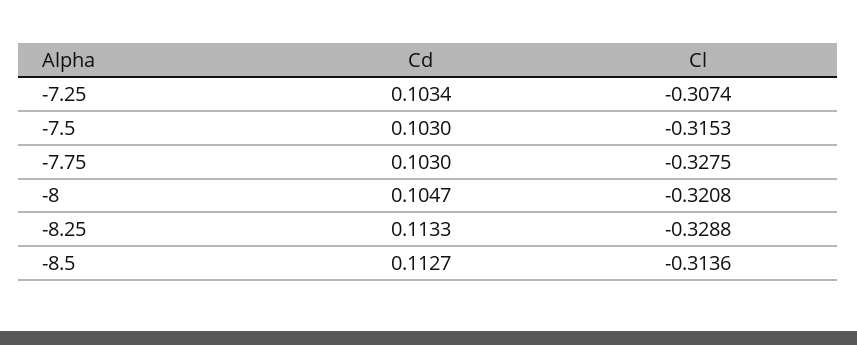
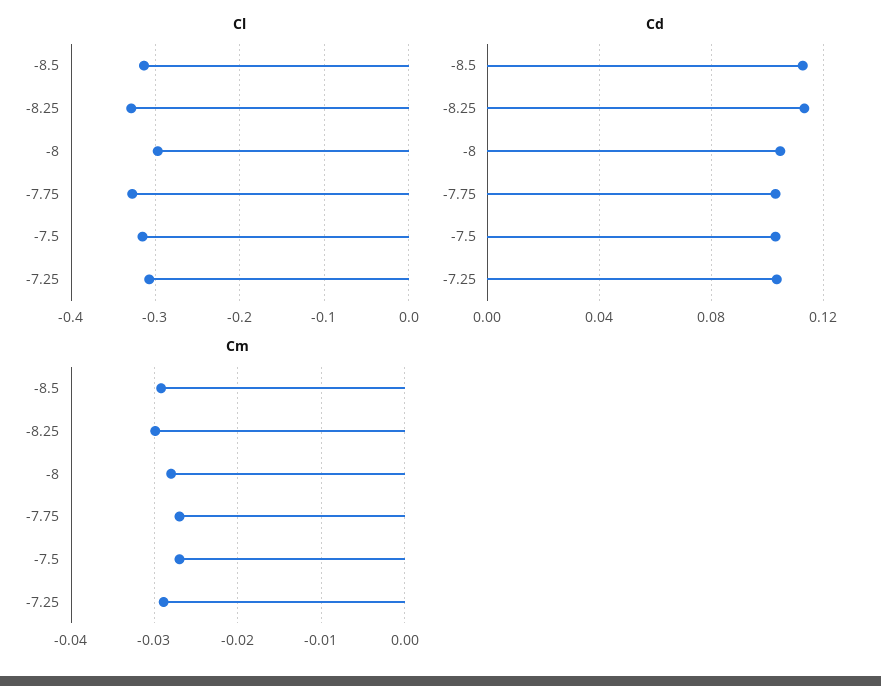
Cl, -8: -0.3208 -> -0.3
Cm, -8.5: none -> -0.029
Cm, -8.25: none -> -0.03
Cm, -8: none -> -0.028
Cm, -7.75: none -> -0.027
Cm, -7.5: none -> -0.027
Cm, -7.25: none -> -0.029

